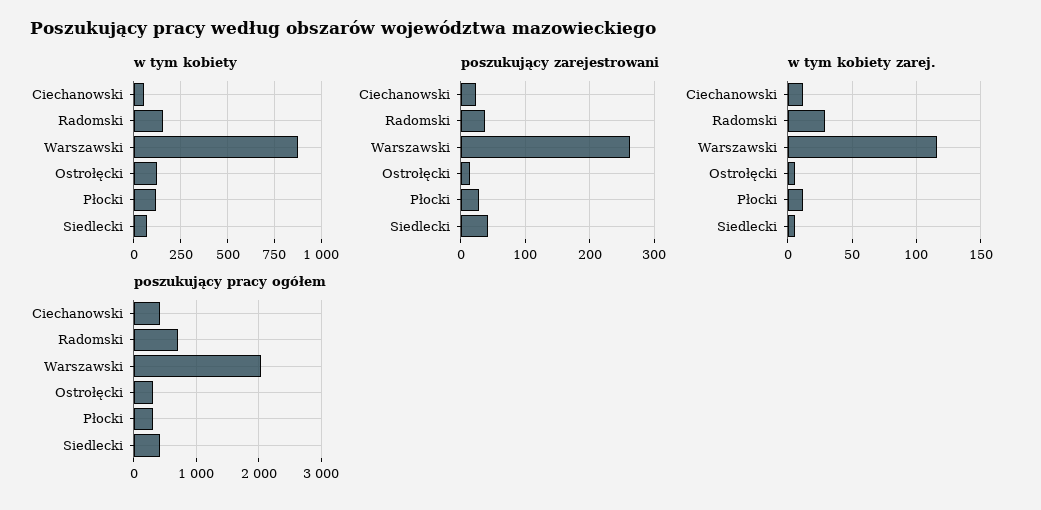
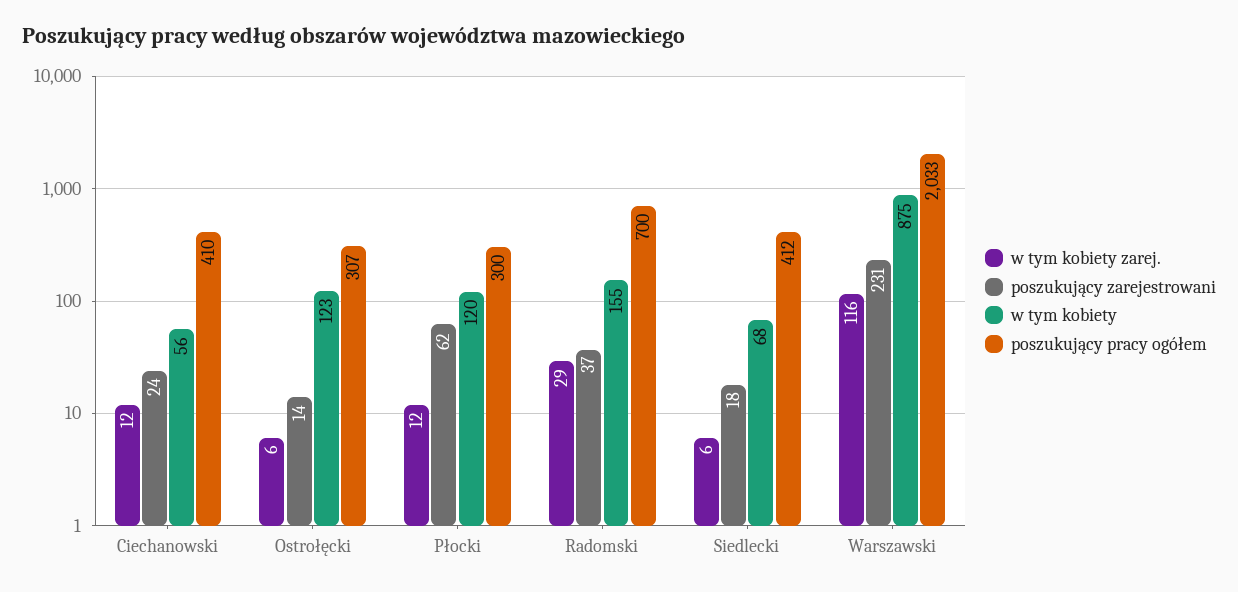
poszukujący zarejestrowani, Warszawski: 260 -> 231
poszukujący zarejestrowani, Płocki: 30 -> 62
poszukujący zarejestrowani, Siedlecki: 40 -> 18

